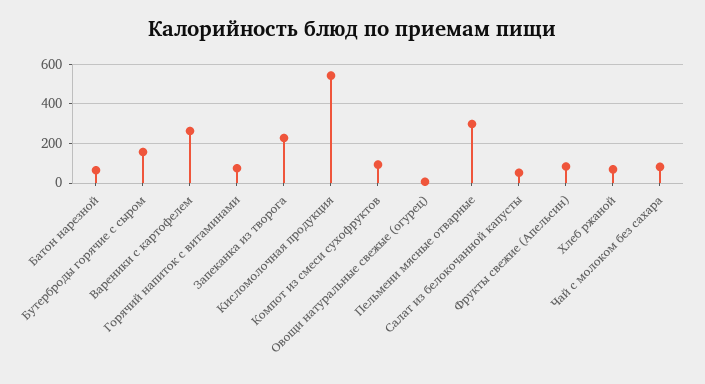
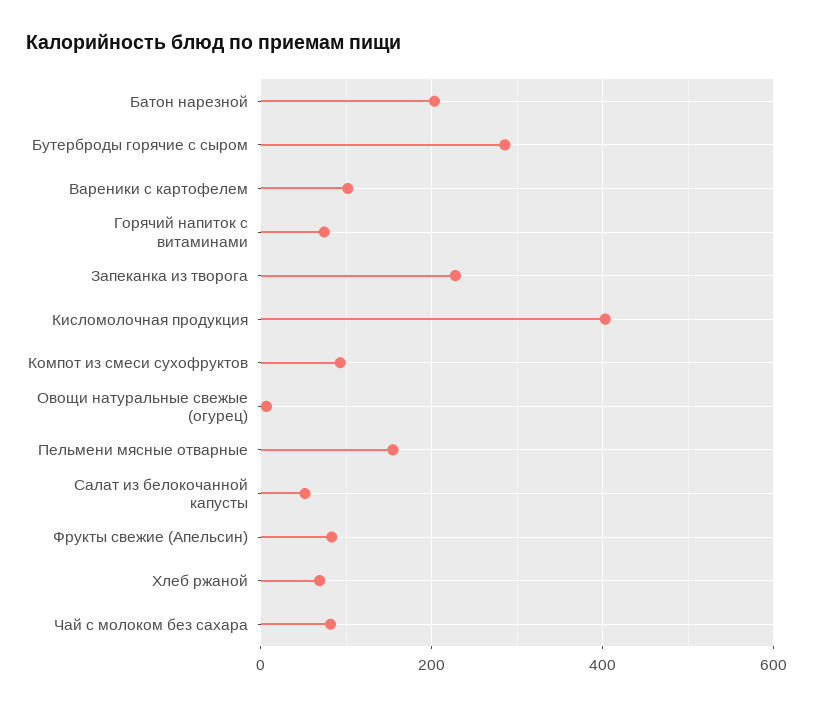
Батон нарезной: 50 -> 200
Бутерброды горячие с сыром: 150 -> 280
Вареники с картофелем: 250 -> 100
Кисломолочная продукция: 550 -> 400
Пельмени мясные отварные: 300 -> 160

